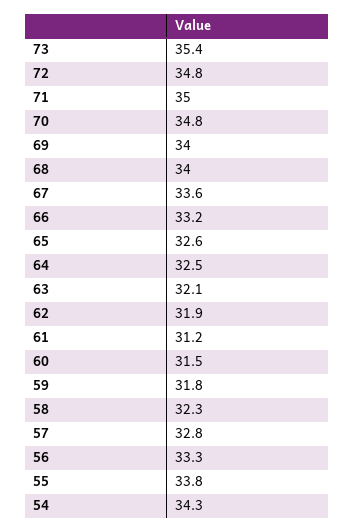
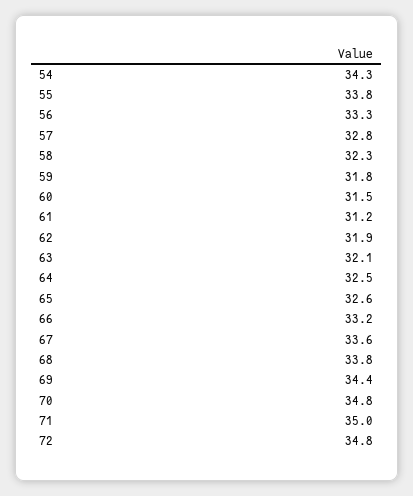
73: 35.4 -> none
69: 34 -> 34.4
68: 34 -> 33.8

